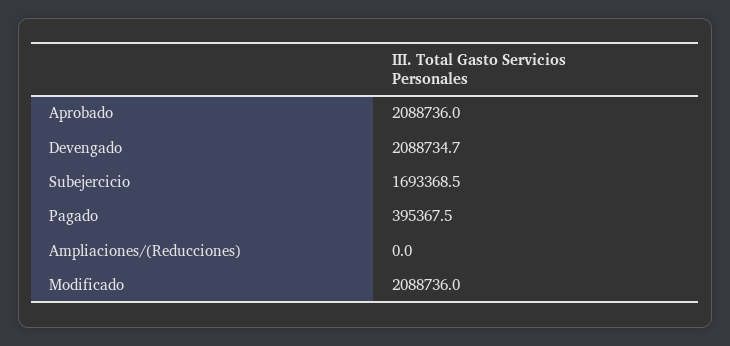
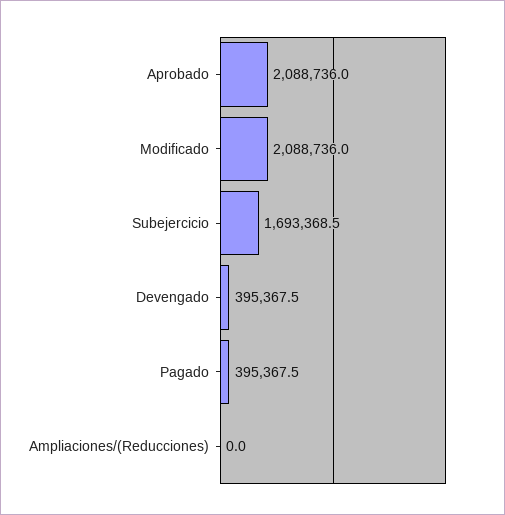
Devengado: 2088734.7 -> 395367.5

